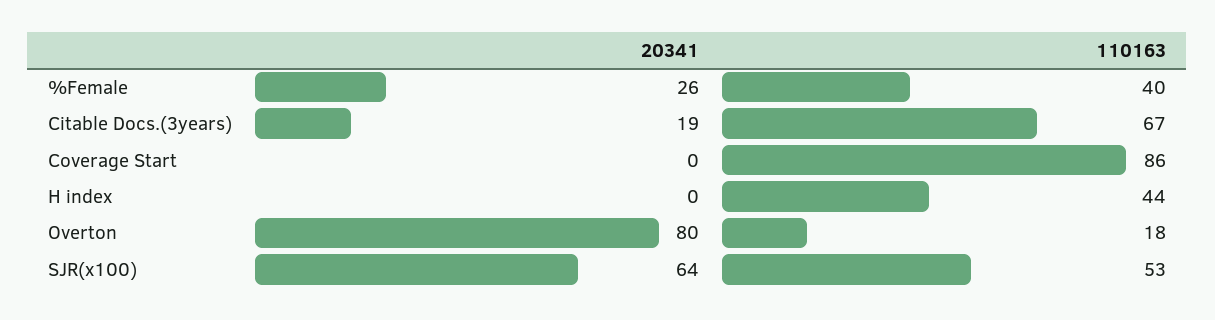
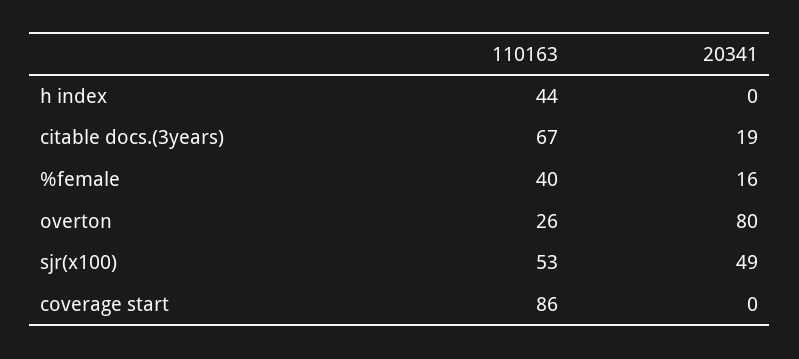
20341, %Female: 26 -> 16
110163, Overton: 18 -> 26
20341, SJR(x100): 64 -> 49

